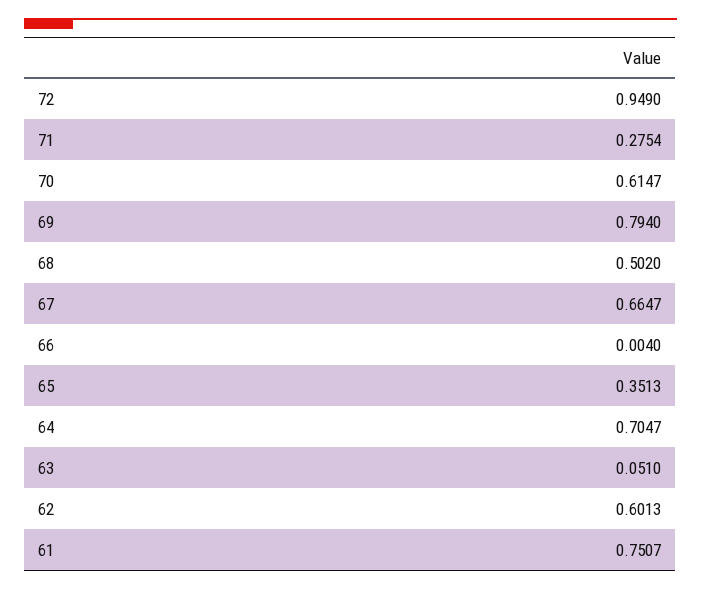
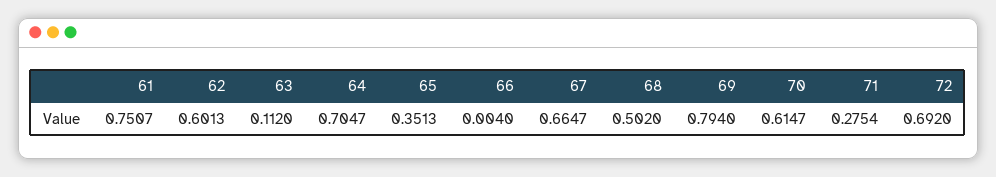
72: 0.949 -> 0.692
63: 0.051 -> 0.112

